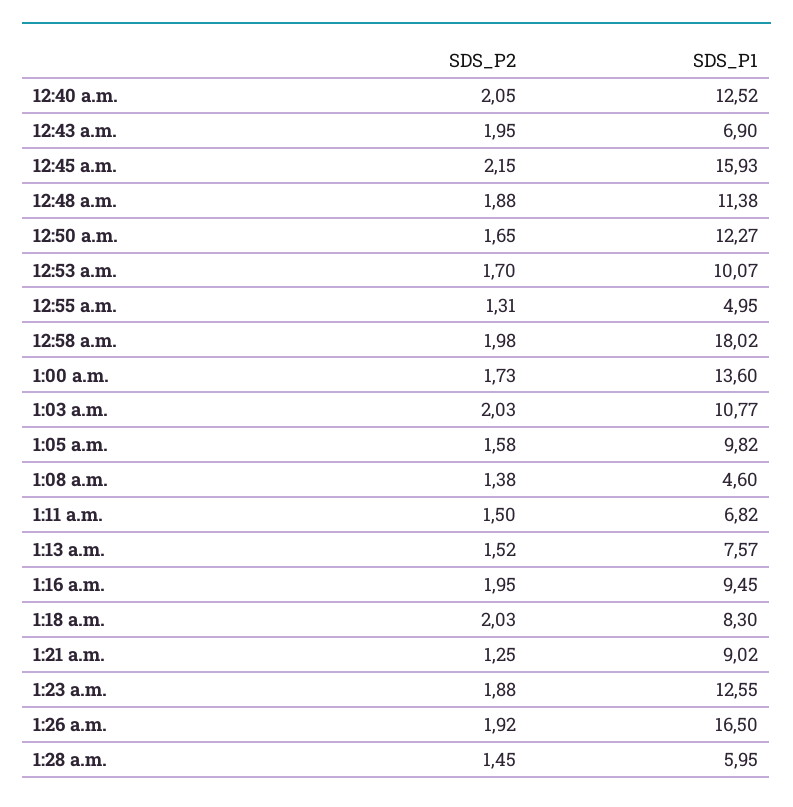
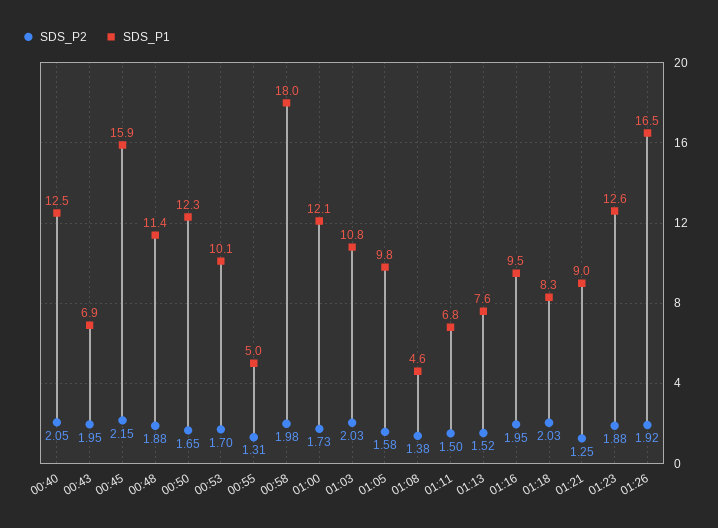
SDS_P1, 1:00 a.m.: 13.6 -> 12.1
SDS_P2, 1:28 a.m.: 1.45 -> none
SDS_P1, 1:28 a.m.: 5.95 -> none

